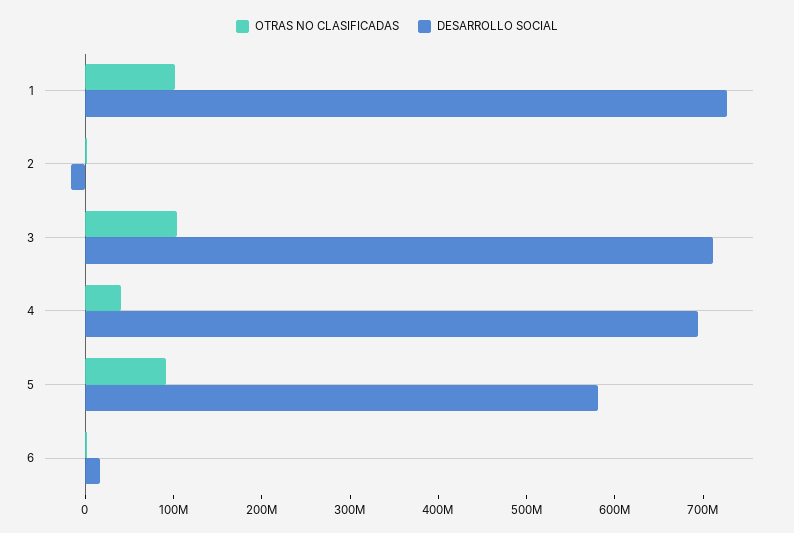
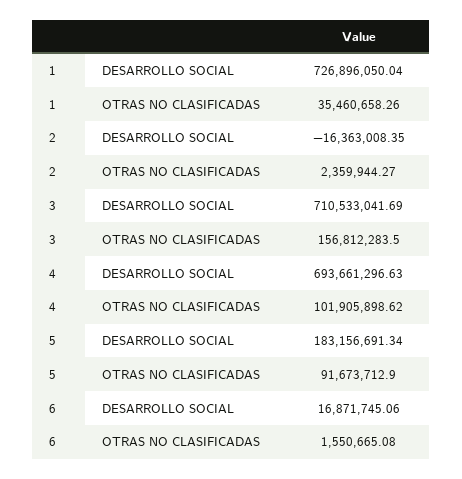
OTRAS NO CLASIFICADAS, 1: 100000000 -> 35460658.26
OTRAS NO CLASIFICADAS, 3: 100000000 -> 156812283.5
OTRAS NO CLASIFICADAS, 4: 40000000 -> 101905898.62
DESARROLLO SOCIAL, 5: 580000000 -> 183156691.34

